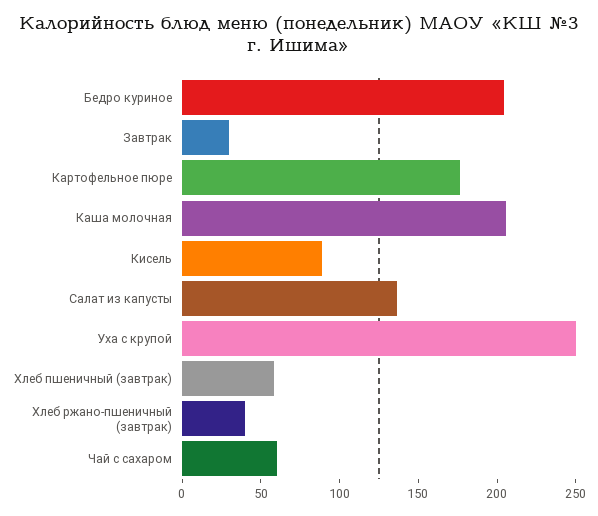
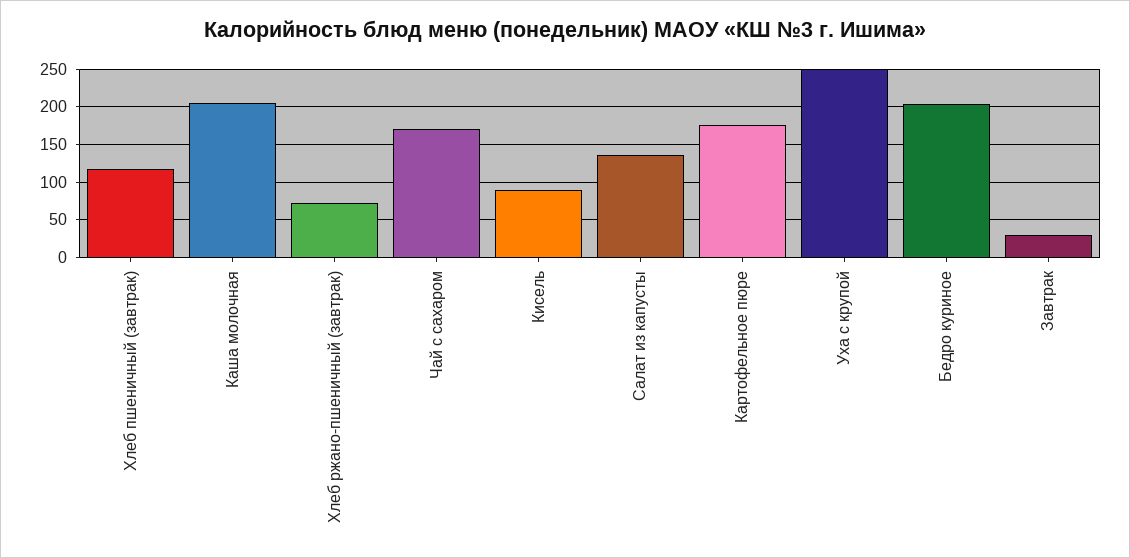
Хлеб пшеничный (завтрак): 60 -> 120
Хлеб ржано-пшеничный (завтрак): 40 -> 70
Чай с сахаром: 60 -> 170

